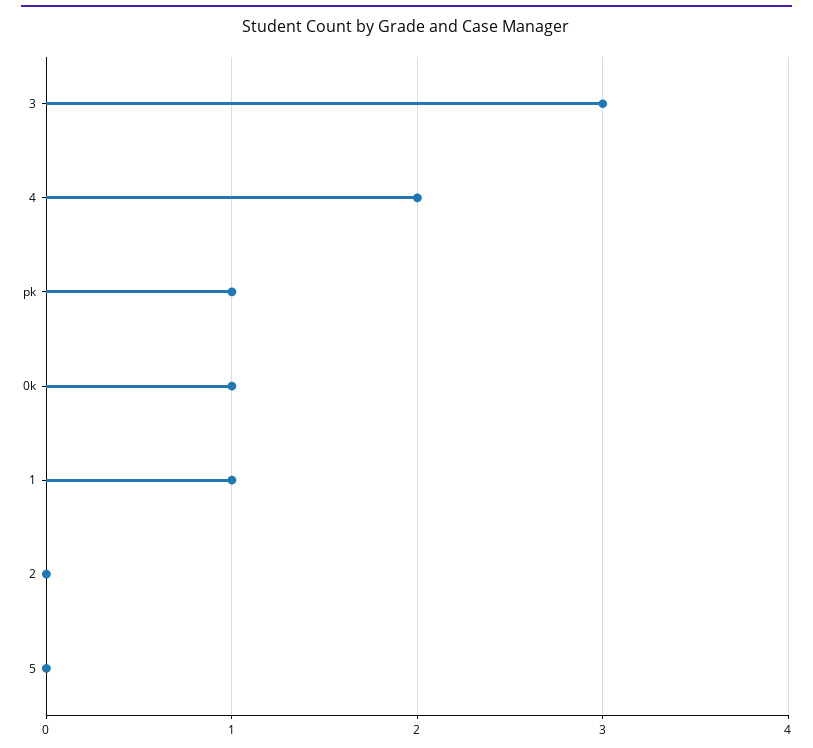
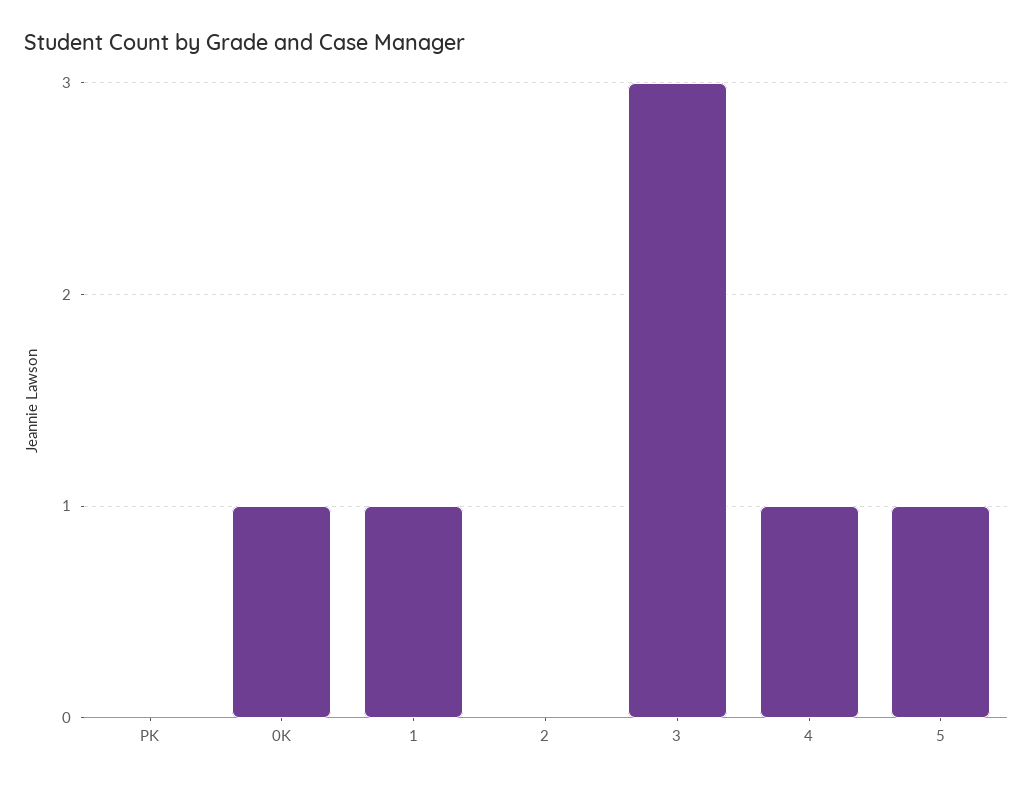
4: 2 -> 1
pk: 1 -> 0
5: 0 -> 1

